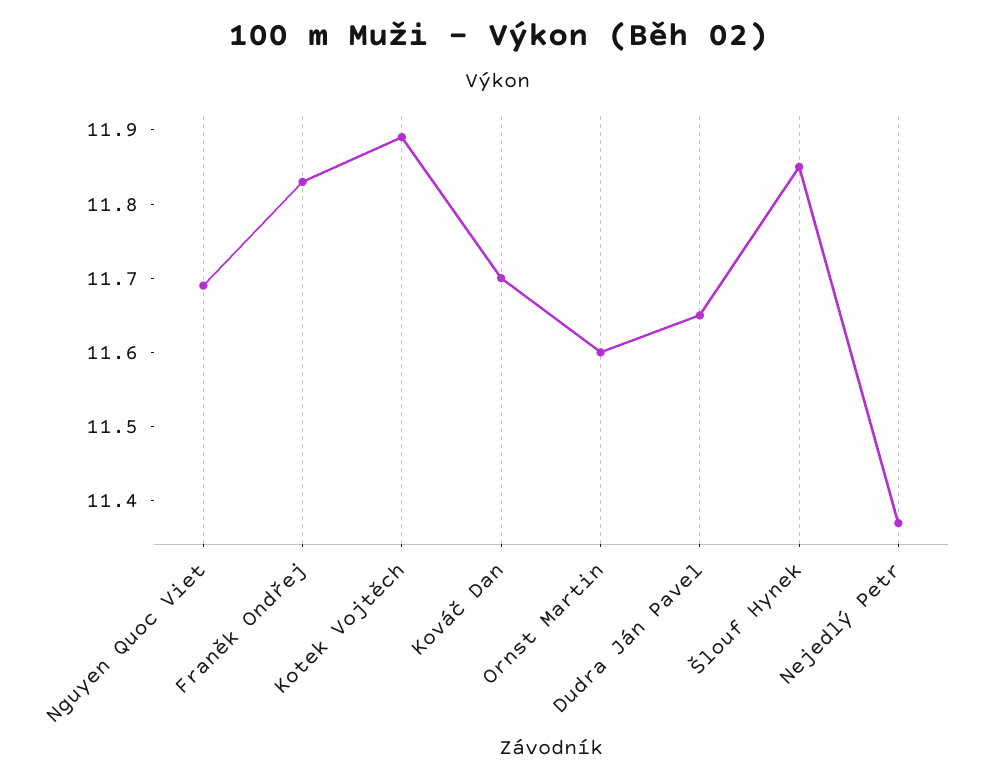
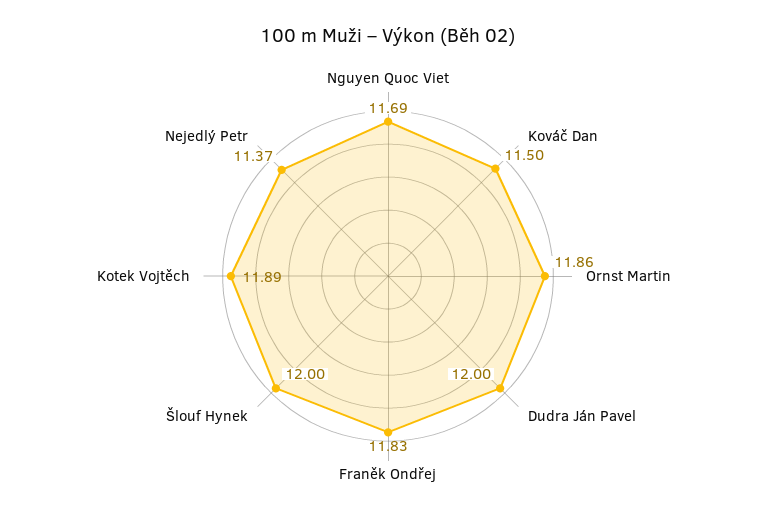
Kováč Dan: 11.7 -> 11.5
Ornst Martin: 11.6 -> 11.86
Dudra Ján Pavel: 11.65 -> 12
Šlouf Hynek: 11.85 -> 12

